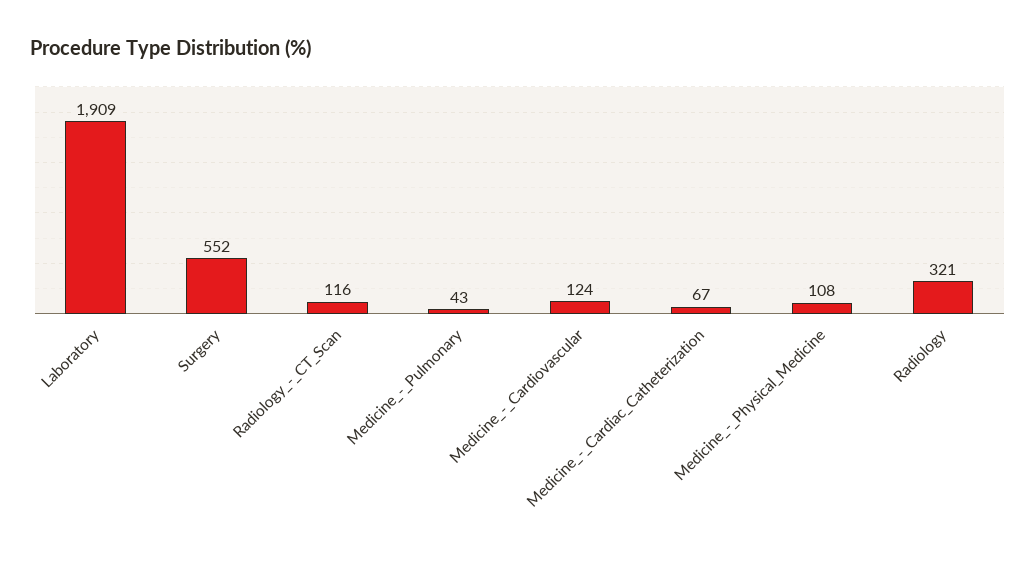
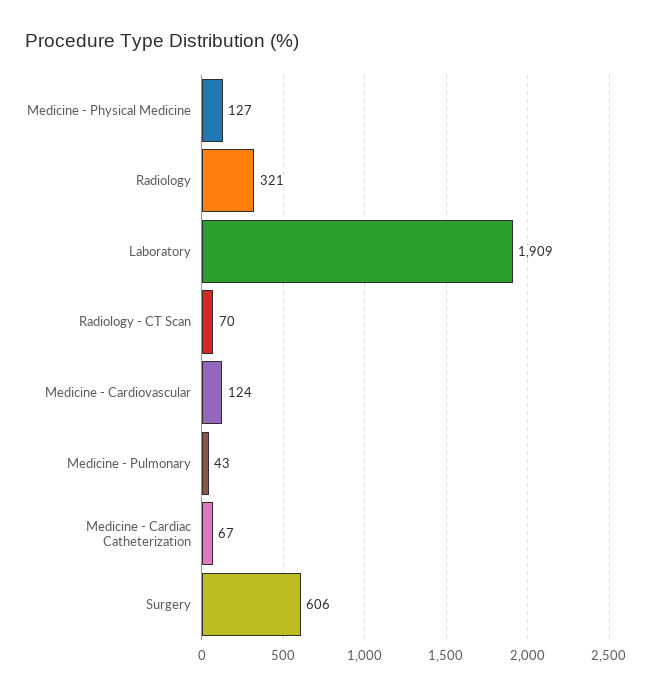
Surgery: 552 -> 606
Radiology_-_CT_Scan: 116 -> 70
Medicine_-_Physical_Medicine: 108 -> 127

